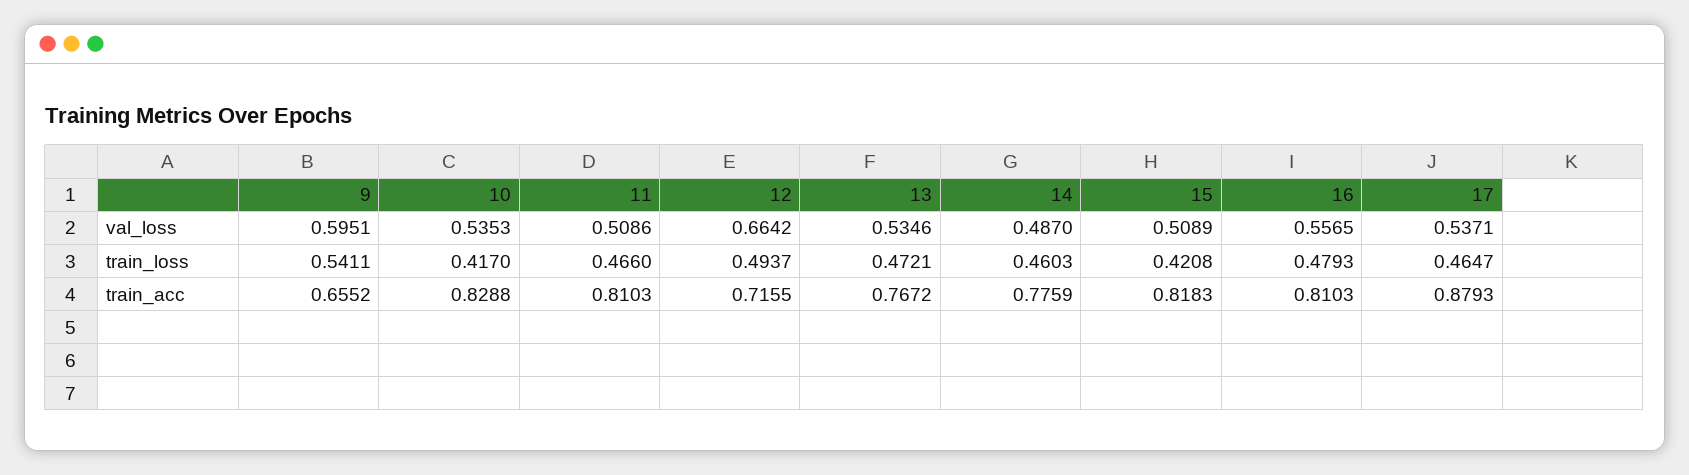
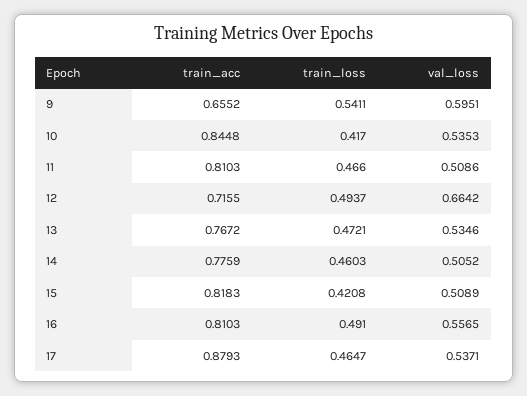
14, val_loss: 0.487 -> 0.5052
16, train_loss: 0.4793 -> 0.491
10, train_acc: 0.8288 -> 0.8448

